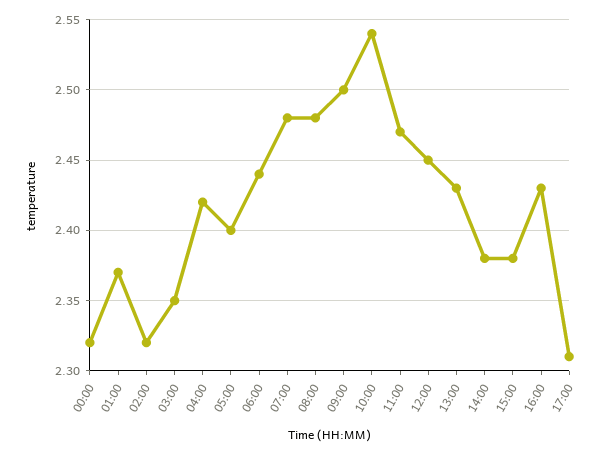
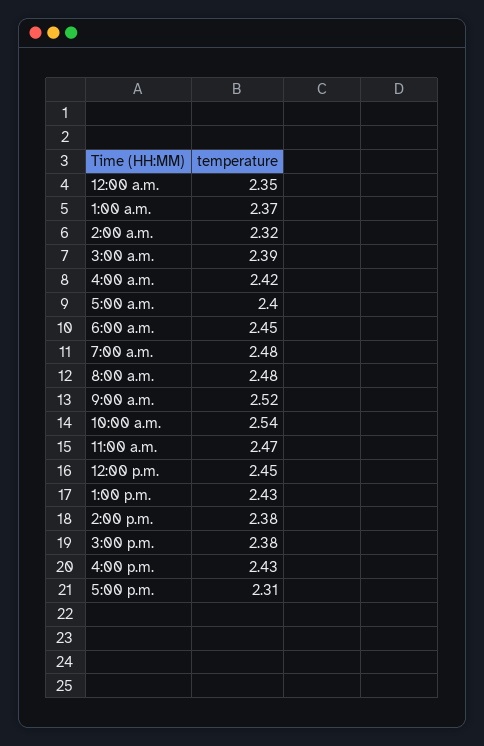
00:00: 2.32 -> 2.35
03:00: 2.35 -> 2.39
06:00: 2.44 -> 2.45
09:00: 2.5 -> 2.52

